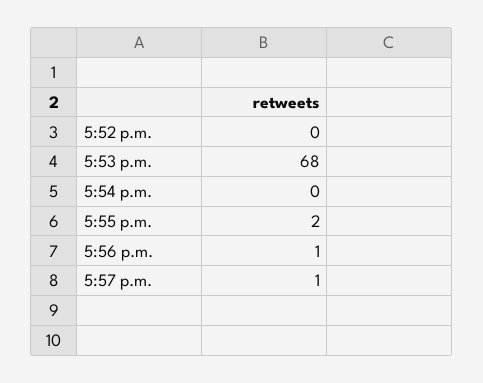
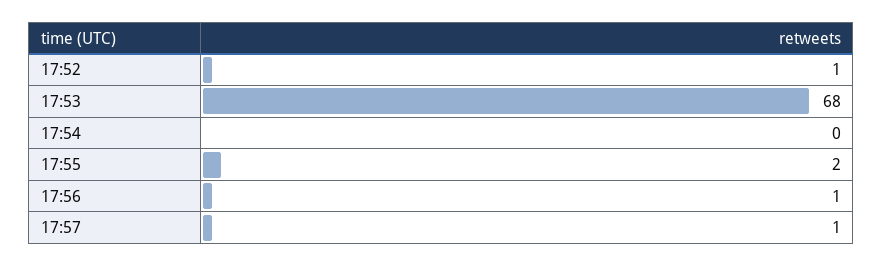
5:52 p.m.: 0 -> 1

